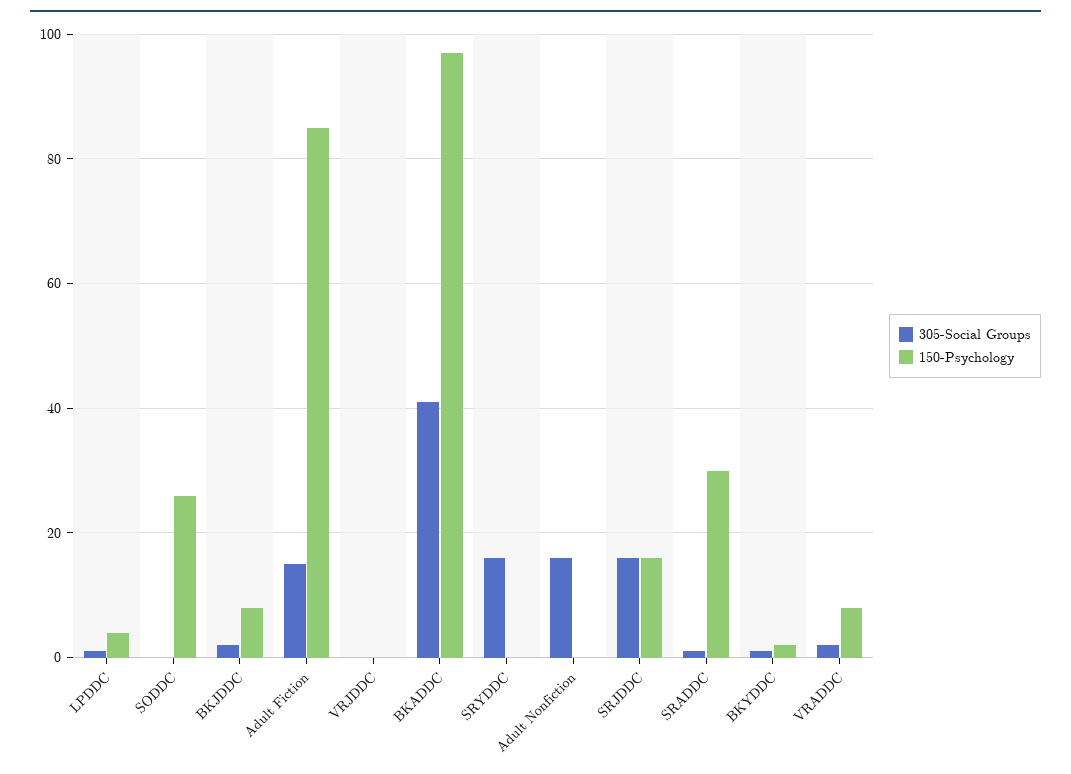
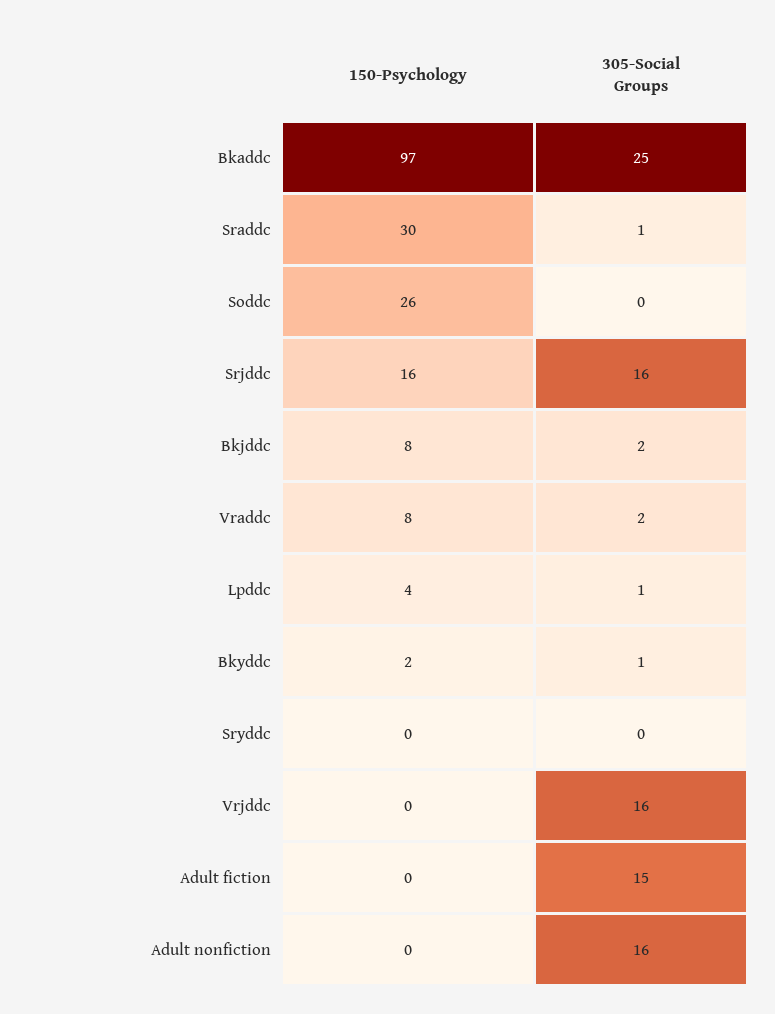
150-Psychology, Adult Fiction: 85 -> 0
305-Social Groups, VRJDDC: 0 -> 16
305-Social Groups, BKADDC: 40 -> 25
305-Social Groups, SRYDDC: 15 -> 0

